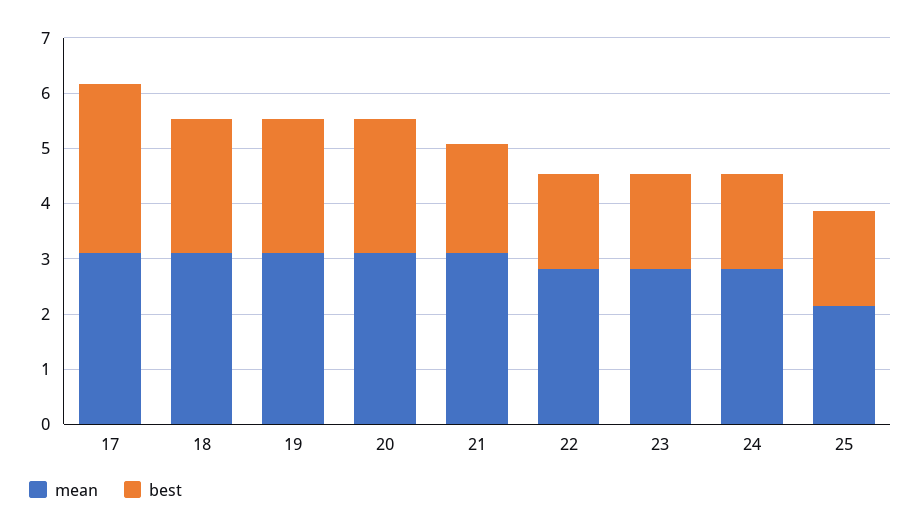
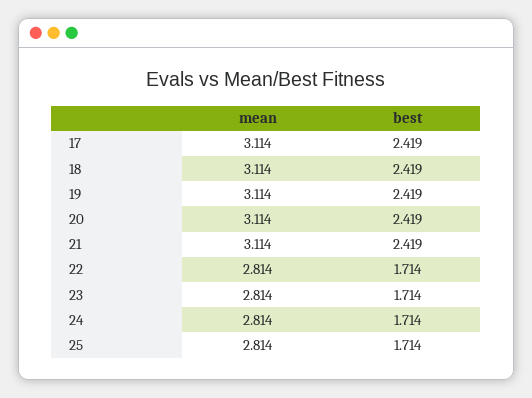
best, 17: 3 -> 2.419
best, 21: 2 -> 2.419
mean, 25: 2.2 -> 2.814

